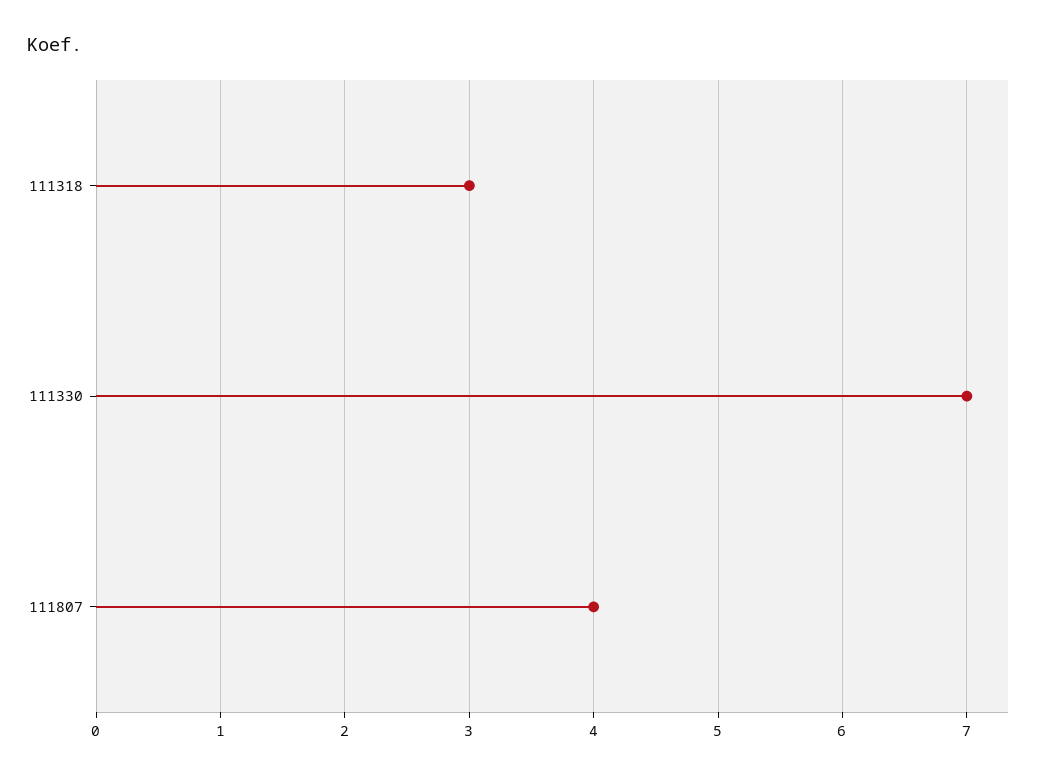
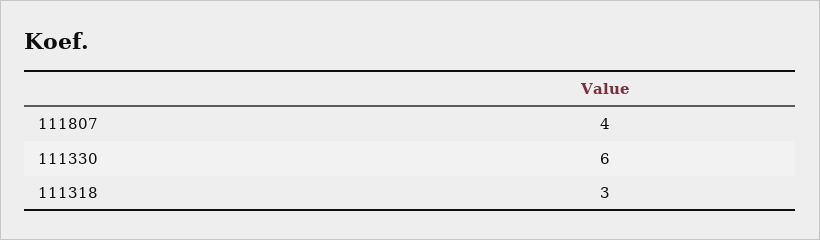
111330: 7 -> 6

